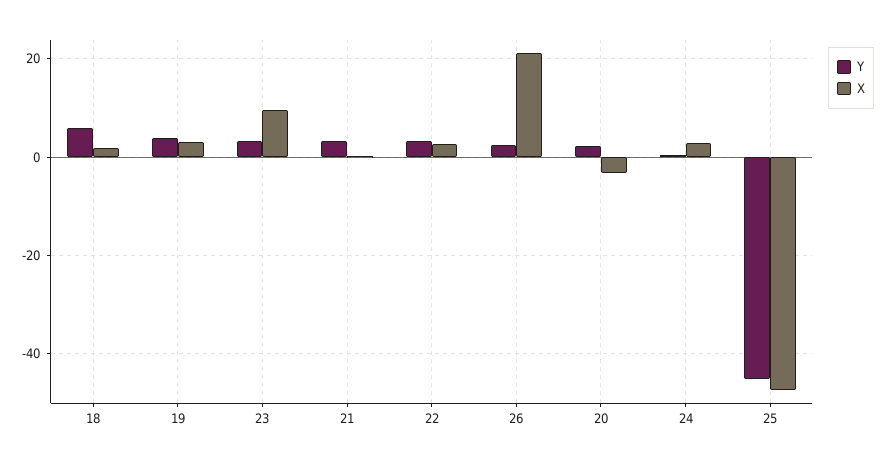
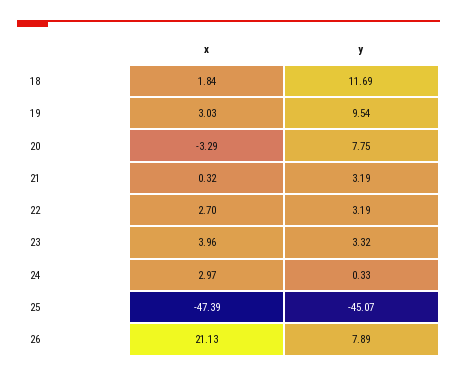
Y, 18: 6 -> 11.69
Y, 19: 4 -> 9.54
X, 23: 10 -> 3.96
Y, 26: 2 -> 7.89
Y, 20: 2 -> 7.75

